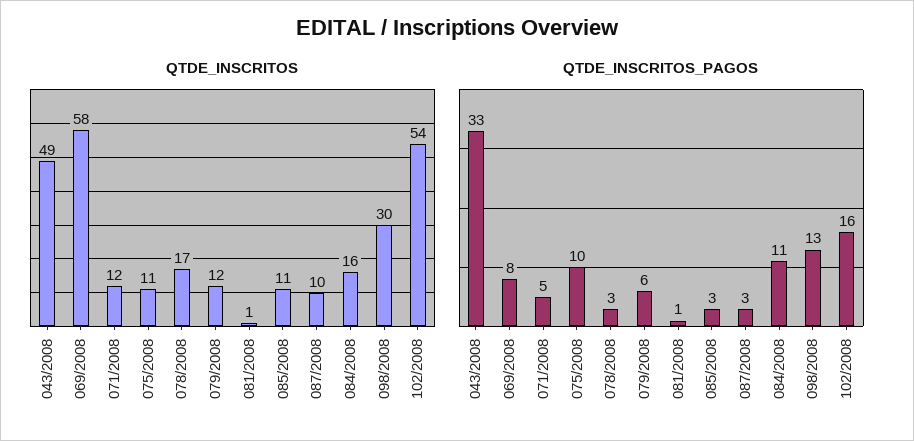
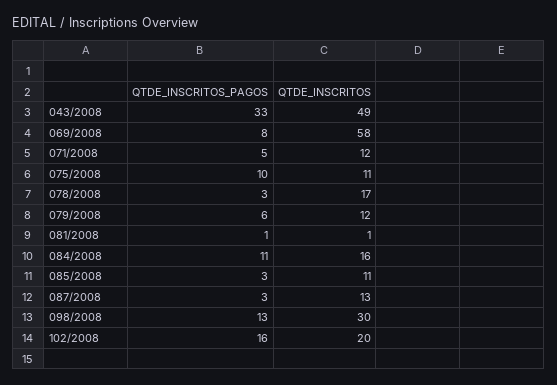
QTDE_INSCRITOS, 087/2008: 10 -> 13
QTDE_INSCRITOS, 102/2008: 54 -> 20

